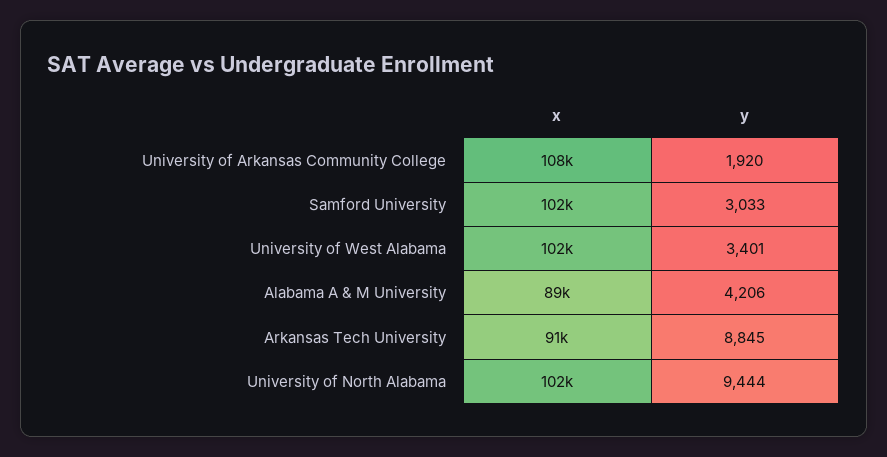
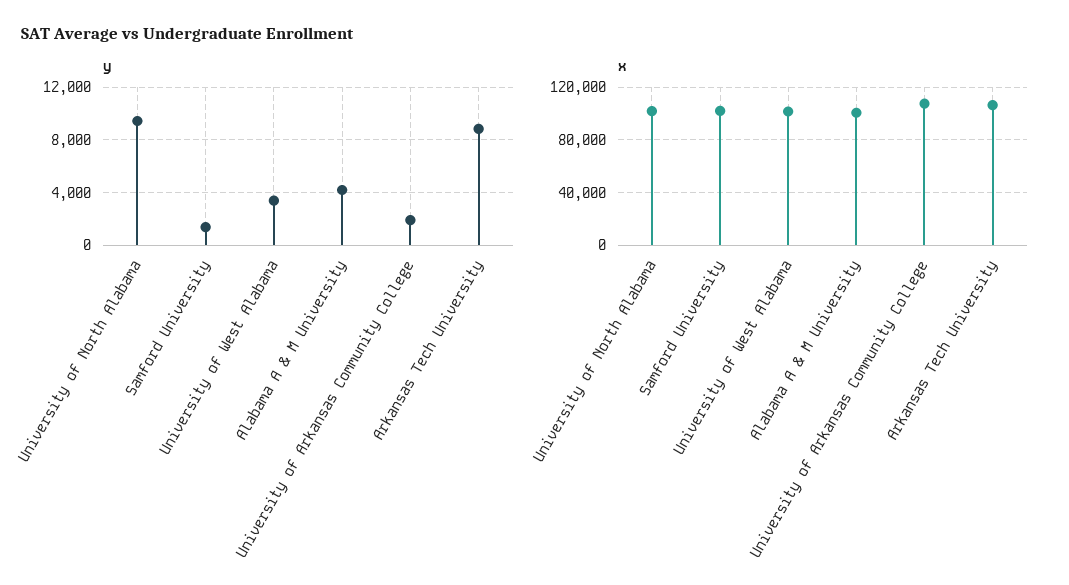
y, Samford University: 3033 -> 1500
x, Alabama A & M University: 89000 -> 100000
x, Arkansas Tech University: 91000 -> 105000

